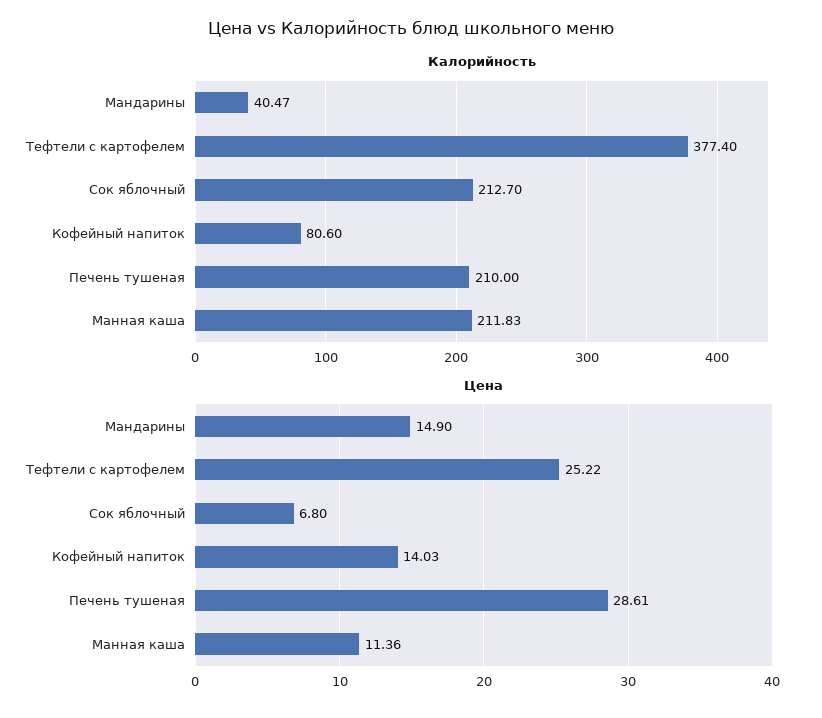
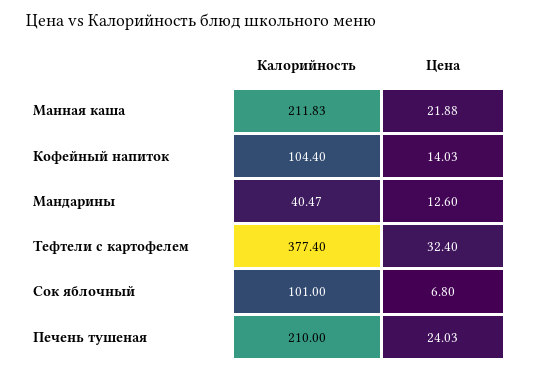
Калорийность, Сок яблочный: 212.7 -> 101
Калорийность, Кофейный напиток: 80.6 -> 104.4
Цена, Мандарины: 14.9 -> 12.6
Цена, Тефтели с картофелем: 25.22 -> 32.4
Цена, Печень тушеная: 28.61 -> 24.03
Цена, Манная каша: 11.36 -> 21.88

